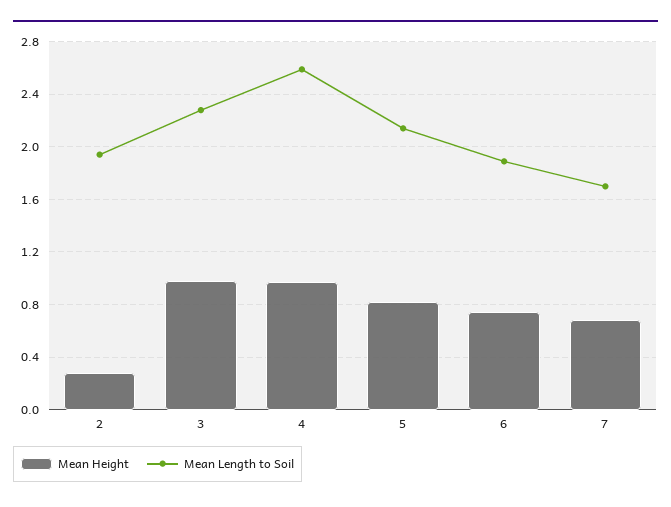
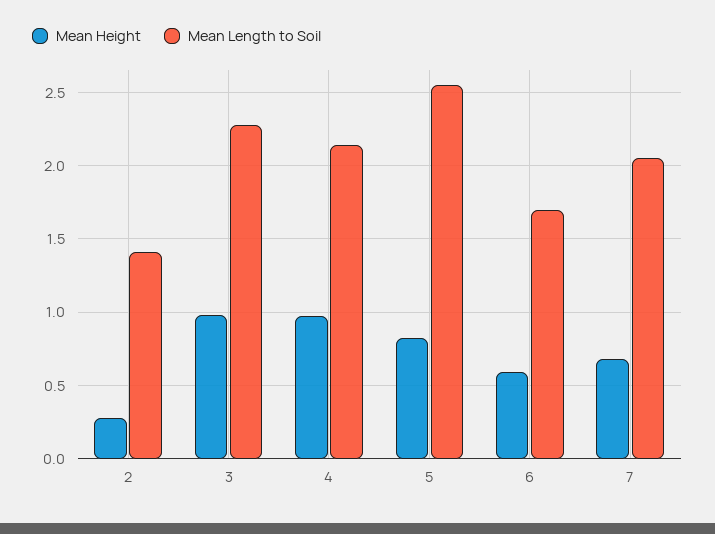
Mean Length to Soil, 2: 1.95 -> 1.4
Mean Length to Soil, 4: 2.6 -> 2.15
Mean Length to Soil, 5: 2.15 -> 2.55
Mean Height, 6: 0.75 -> 0.6
Mean Length to Soil, 6: 1.9 -> 1.7
Mean Length to Soil, 7: 1.7 -> 2.05

